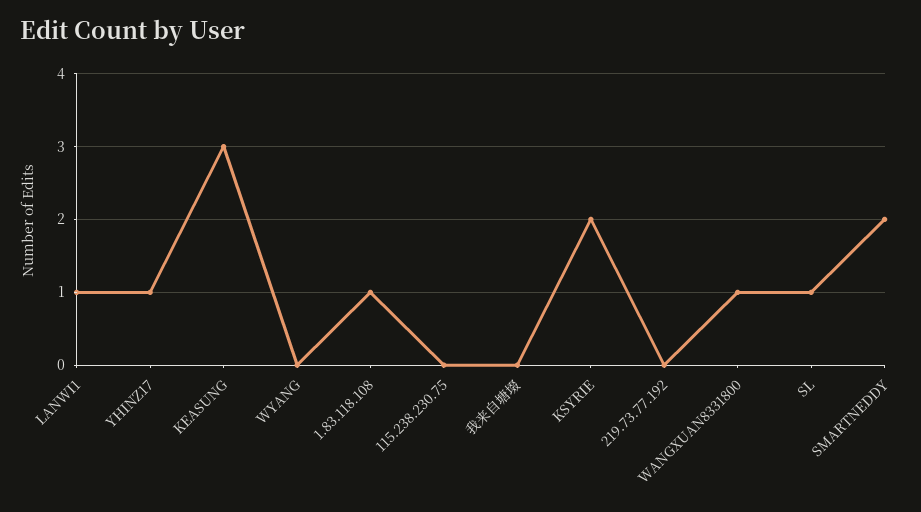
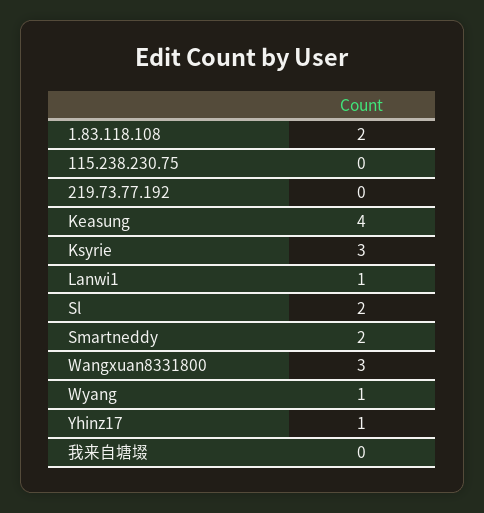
KEASUNG: 3 -> 4
WYANG: 0 -> 1
1.83.118.108: 1 -> 2
KSYRIE: 2 -> 3
WANGXUAN8331800: 1 -> 3
SL: 1 -> 2

